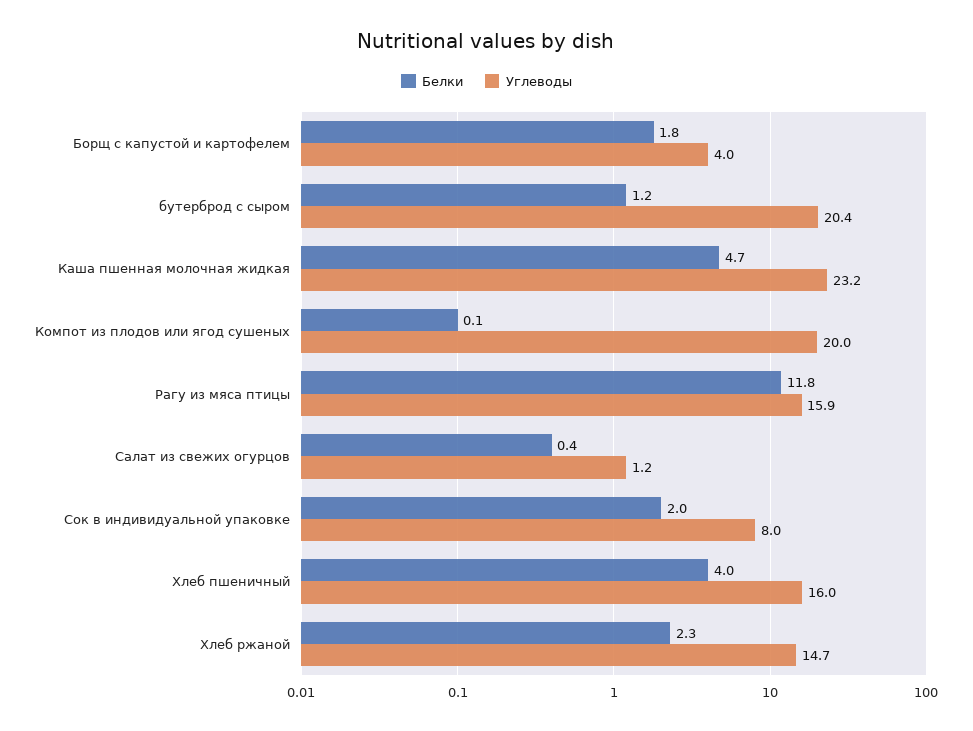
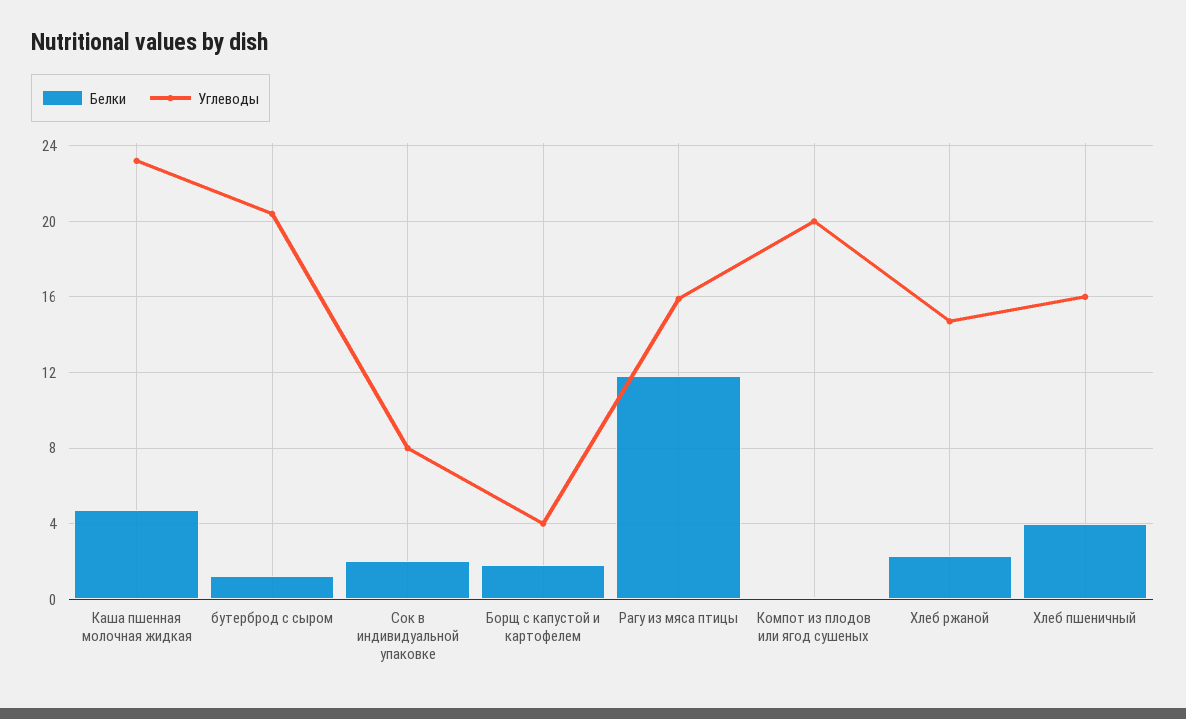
Белки, Салат из свежих огурцов: 0.4 -> none
Углеводы, Салат из свежих огурцов: 1.2 -> none

